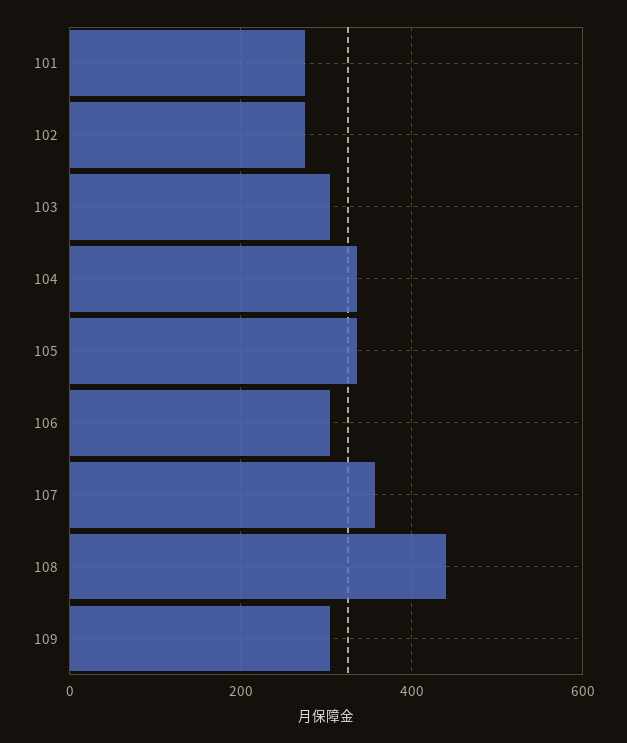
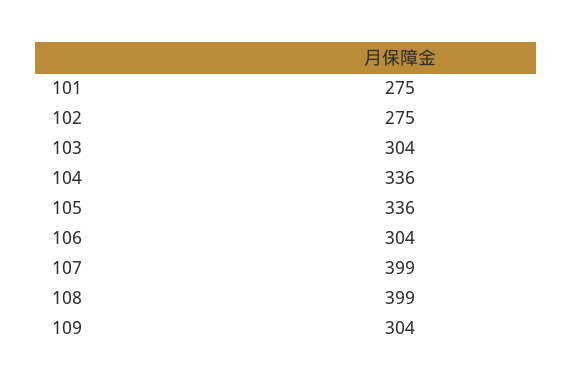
107: 360 -> 399
108: 440 -> 399

